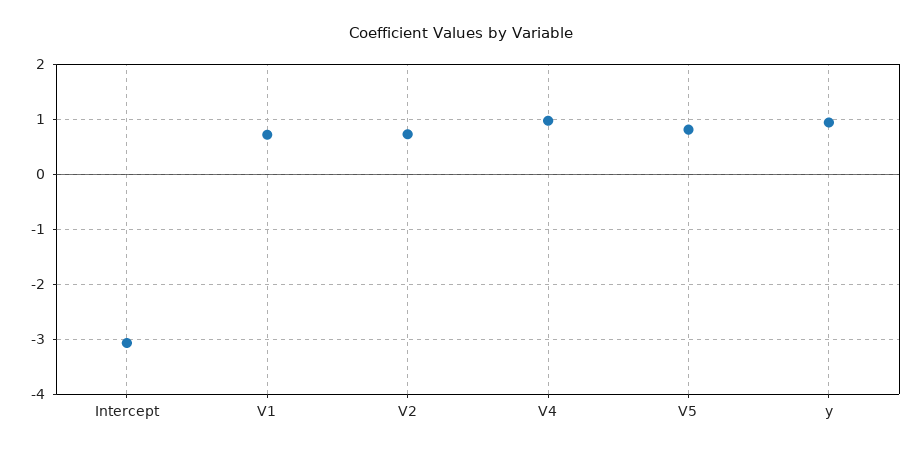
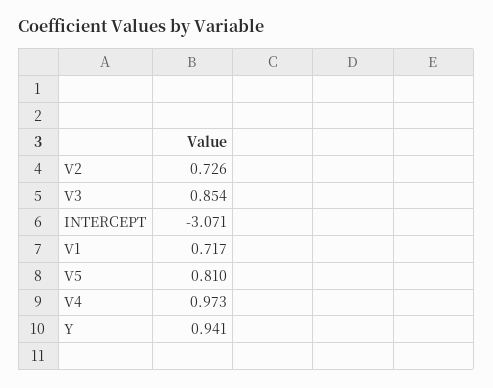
V3: none -> 0.854

